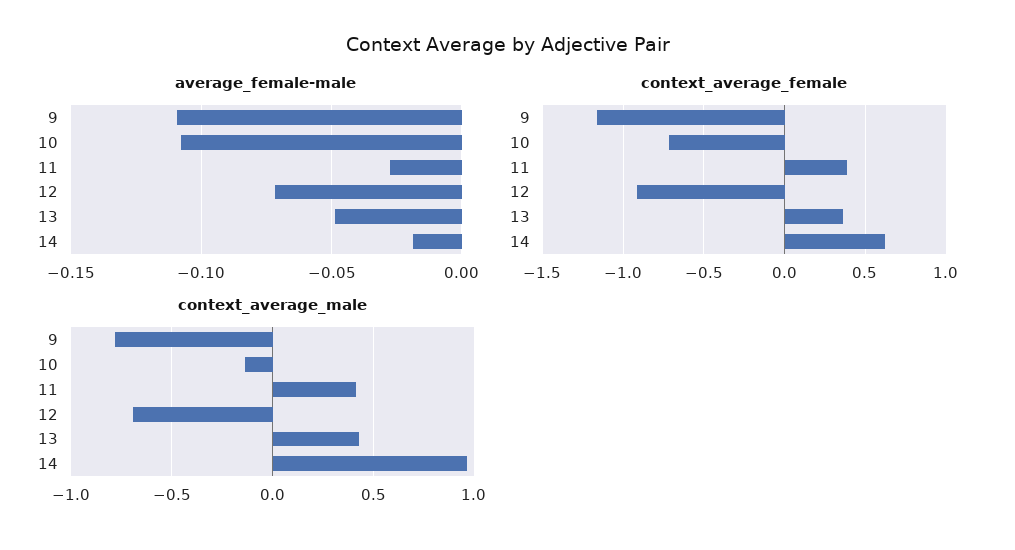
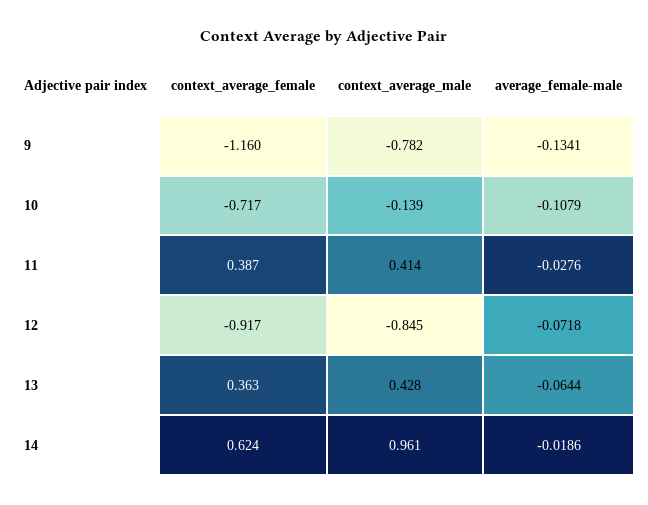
average_female-male, 9: -0.11 -> -0.1341
average_female-male, 13: -0.05 -> -0.0644
context_average_male, 12: -0.7 -> -0.845

